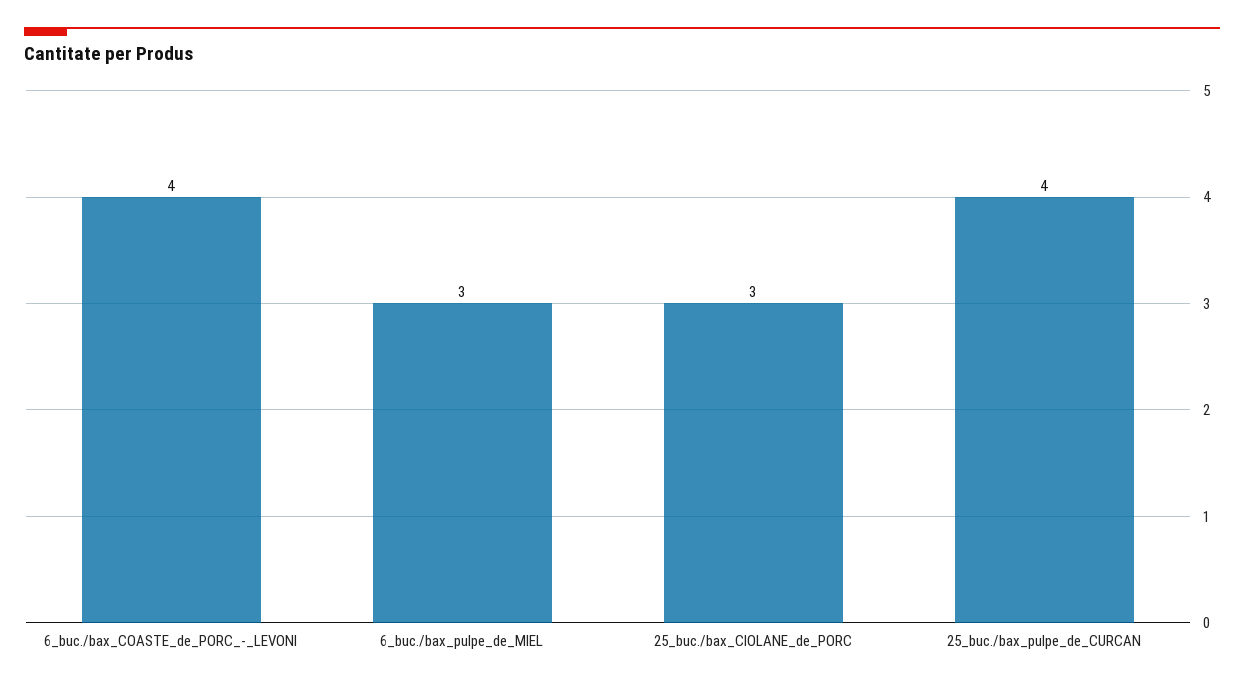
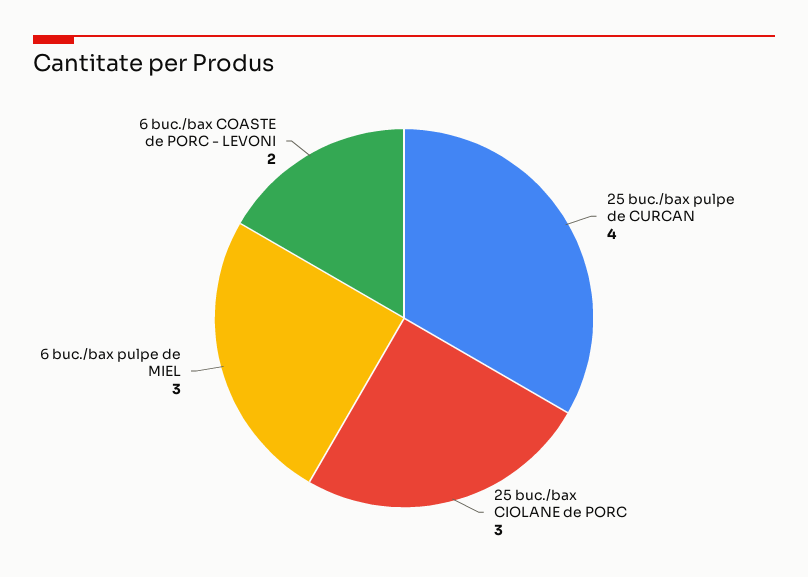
6_buc./bax_COASTE_de_PORC_-_LEVONI: 4 -> 2

